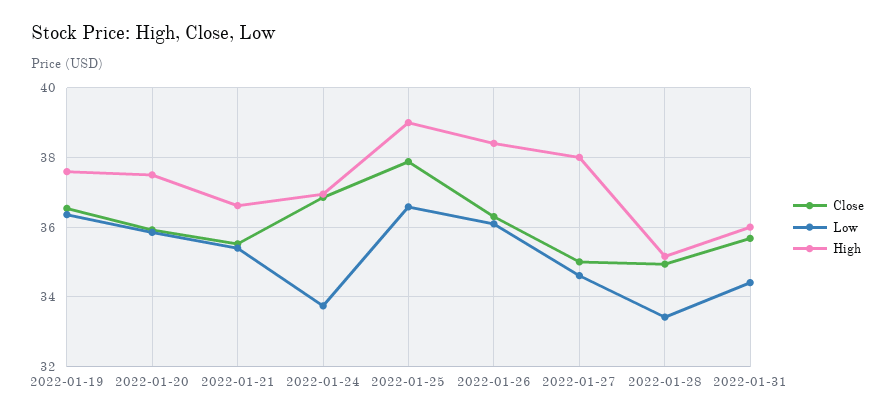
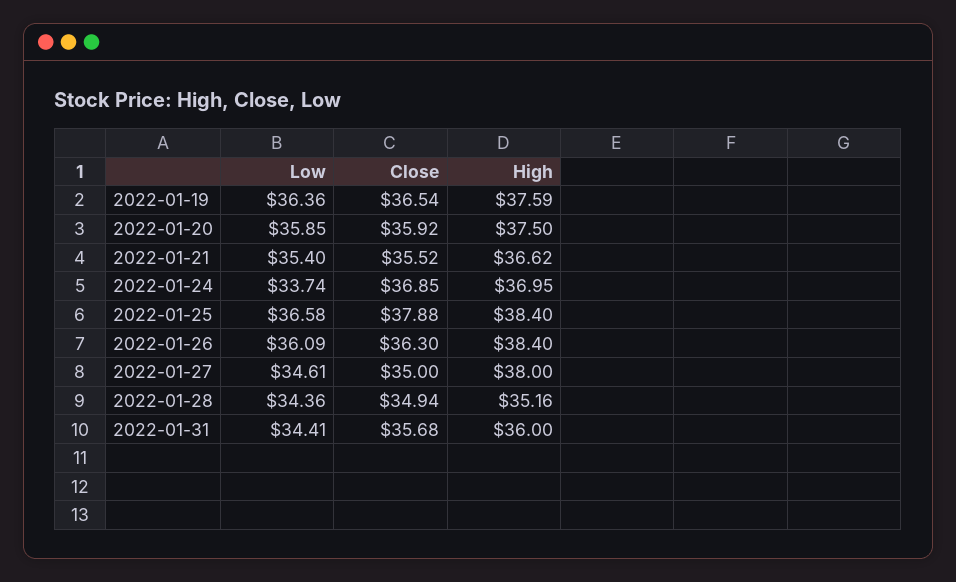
High, 2022-01-25: 39 -> 38.4
Low, 2022-01-28: 33.4 -> 34.36

